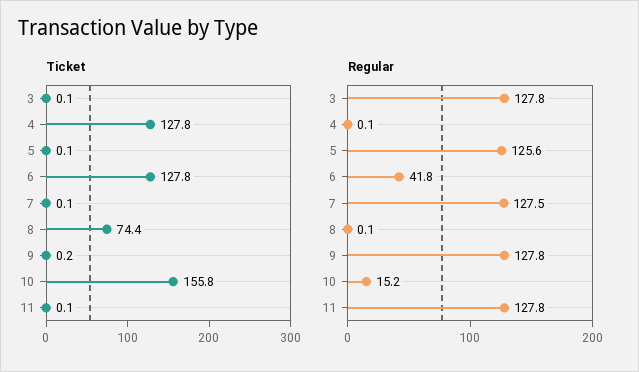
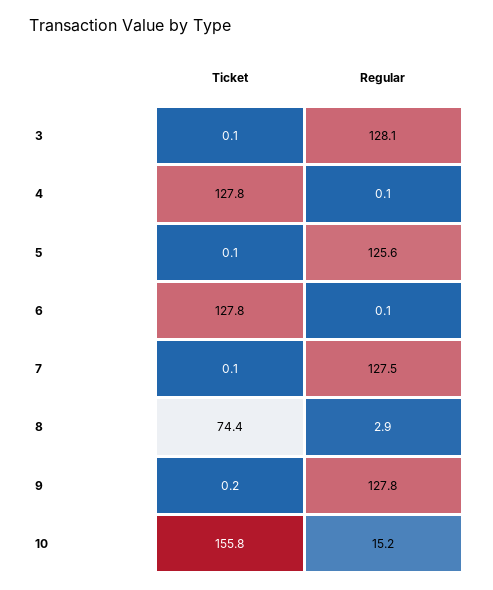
Ticket, 11: 0.1 -> none
Regular, 3: 127.8 -> 128.1
Regular, 6: 41.8 -> 0.1
Regular, 8: 0.1 -> 2.9
Regular, 11: 127.8 -> none

